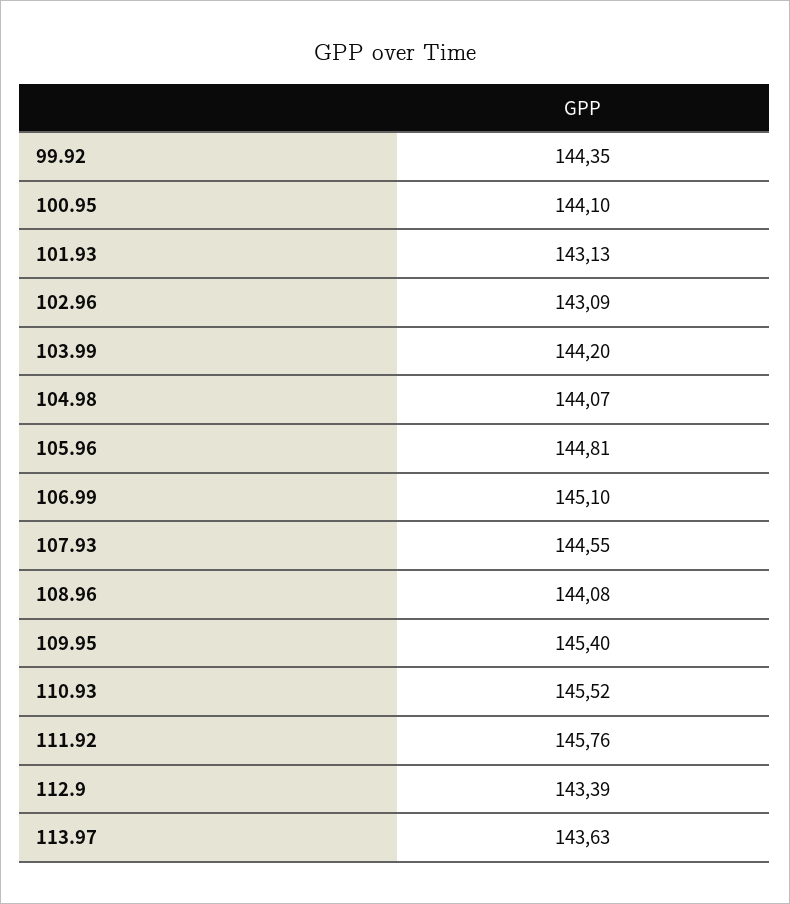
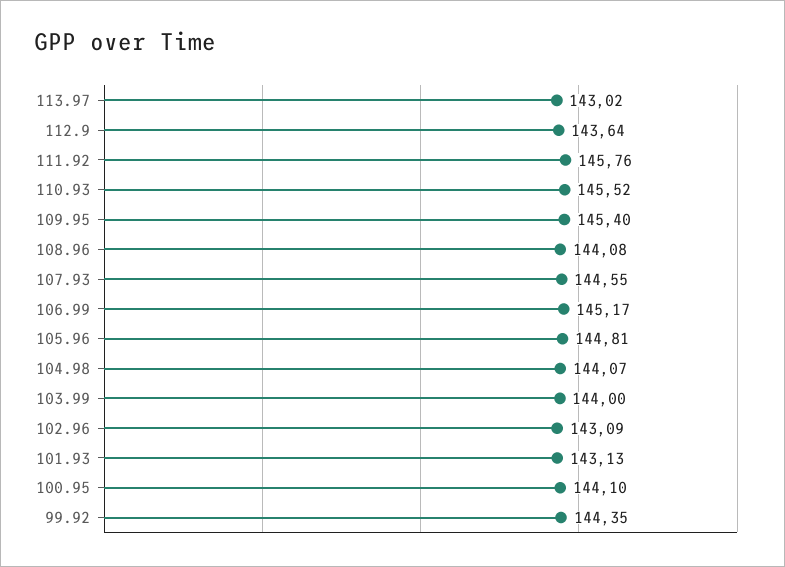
103.99: 144.2 -> 144
106.99: 145.1 -> 145.17
112.9: 143.39 -> 143.64
113.97: 143.63 -> 143.02

